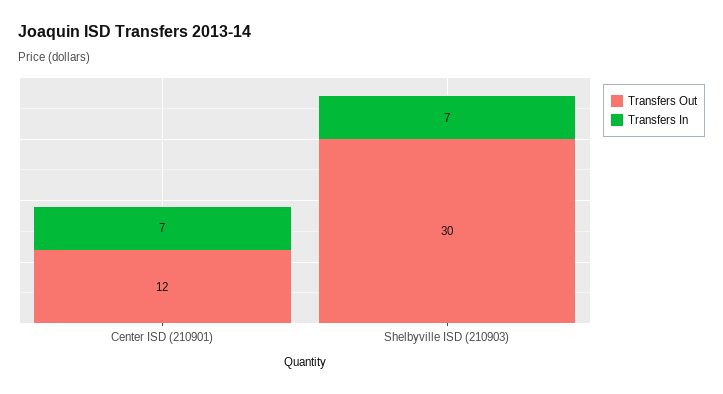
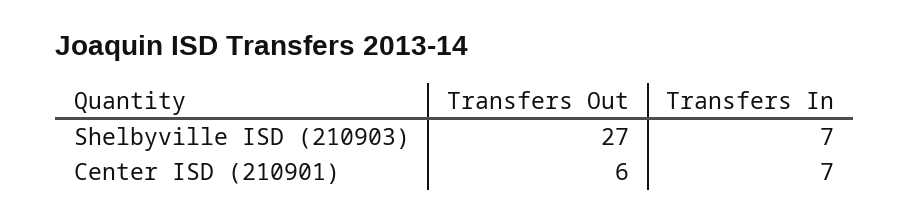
Transfers Out, Center ISD (210901): 12 -> 6
Transfers Out, Shelbyville ISD (210903): 30 -> 27

